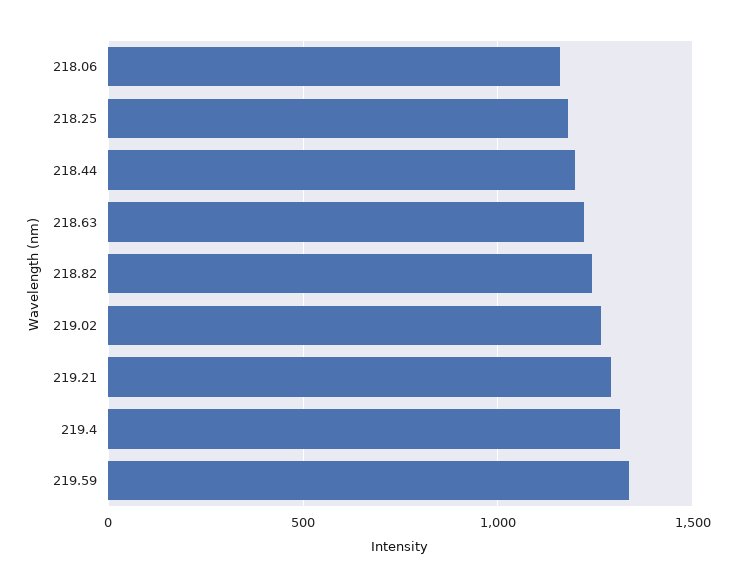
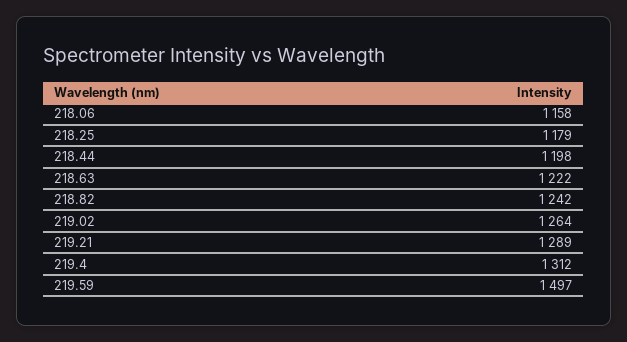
219.59: 1350 -> 1497

